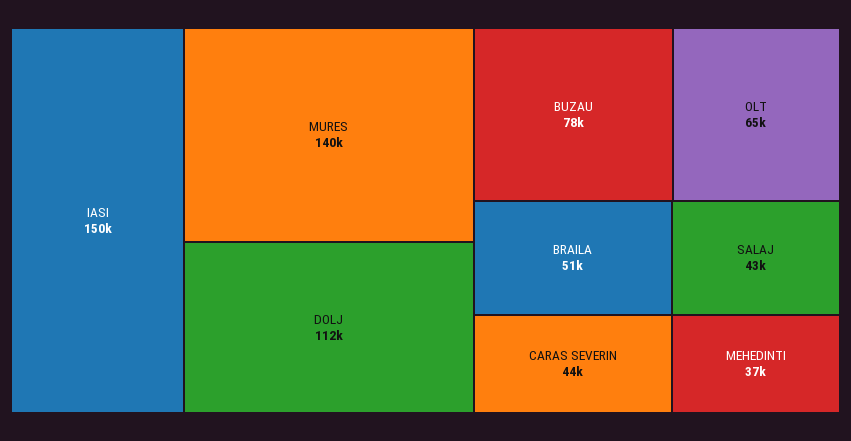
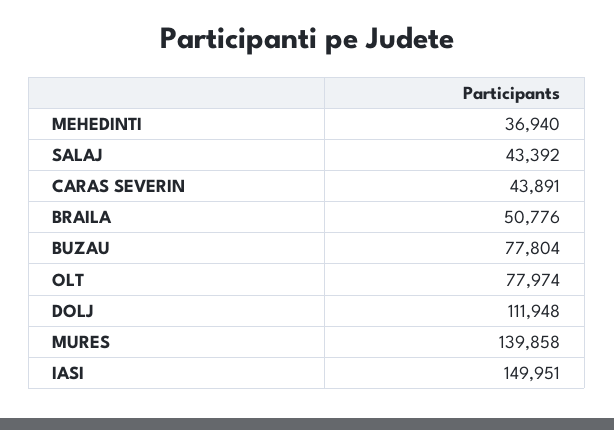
OLT: 65000 -> 77974

